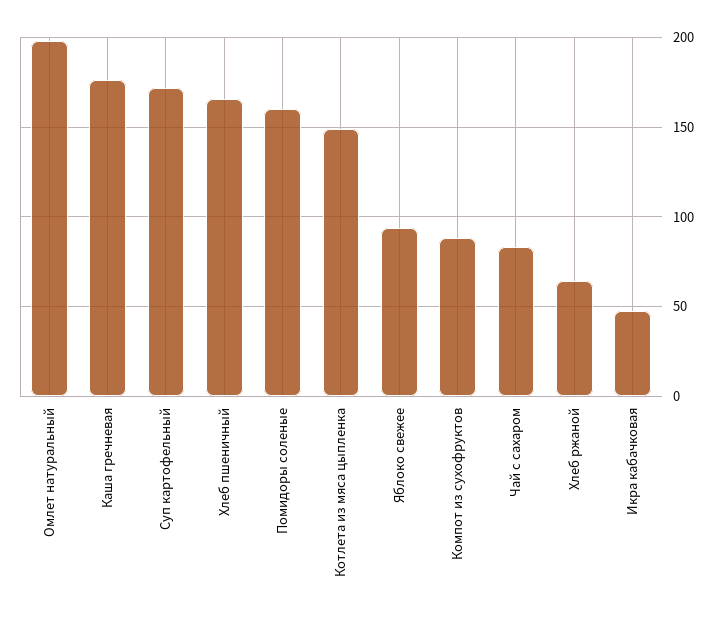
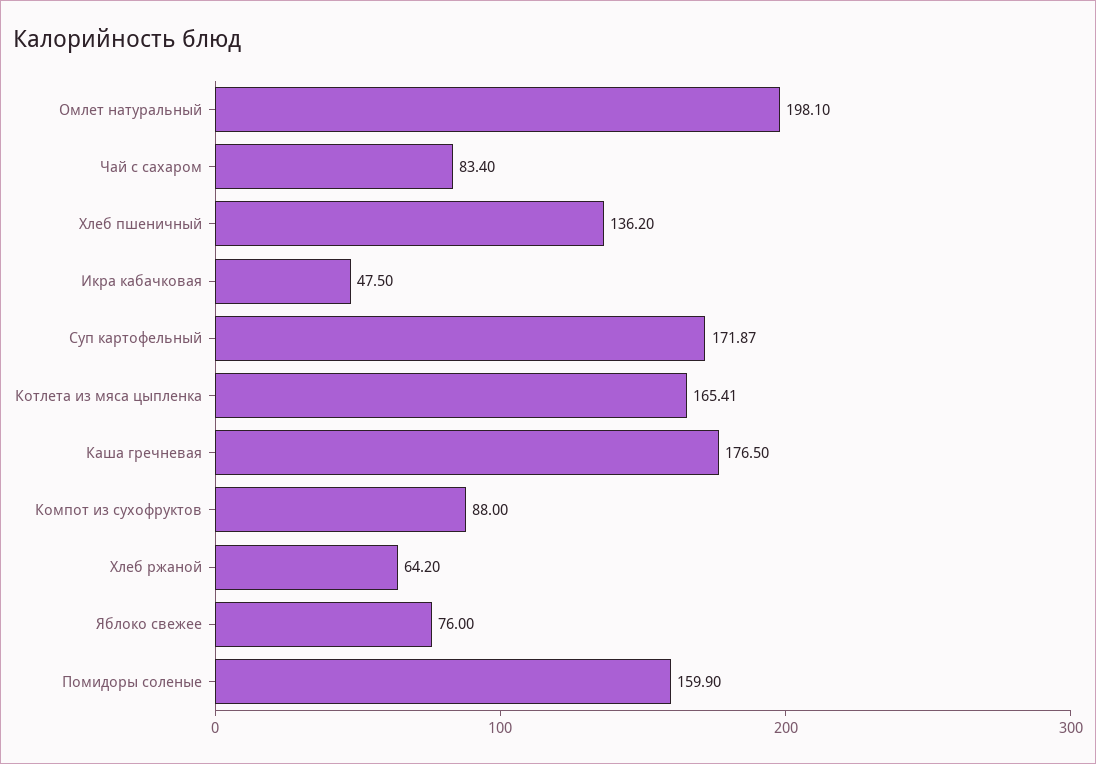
Хлеб пшеничный: 165 -> 136.2
Котлета из мяса цыпленка: 150 -> 165.41
Яблоко свежее: 95 -> 76

